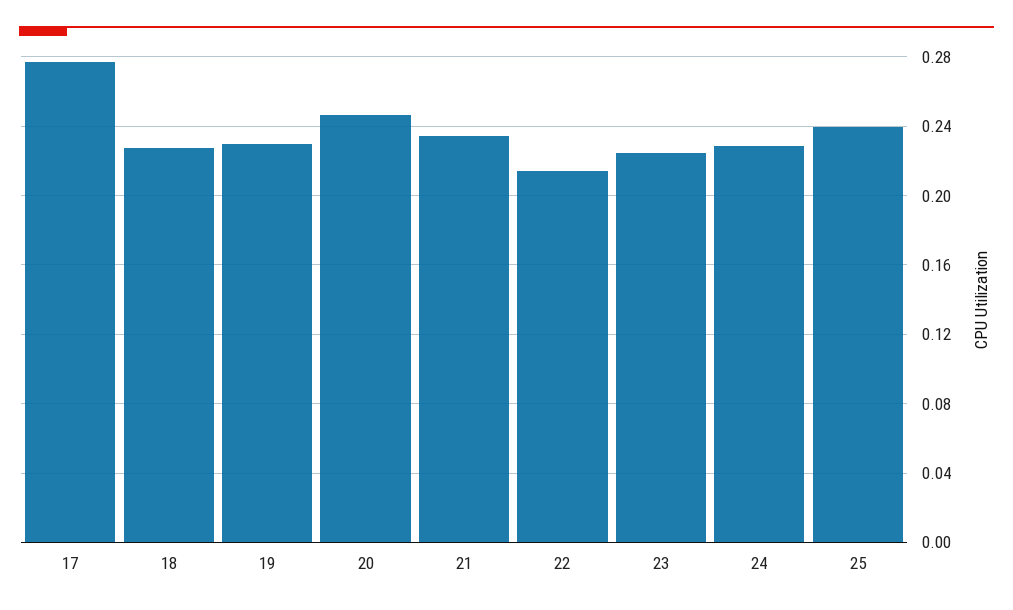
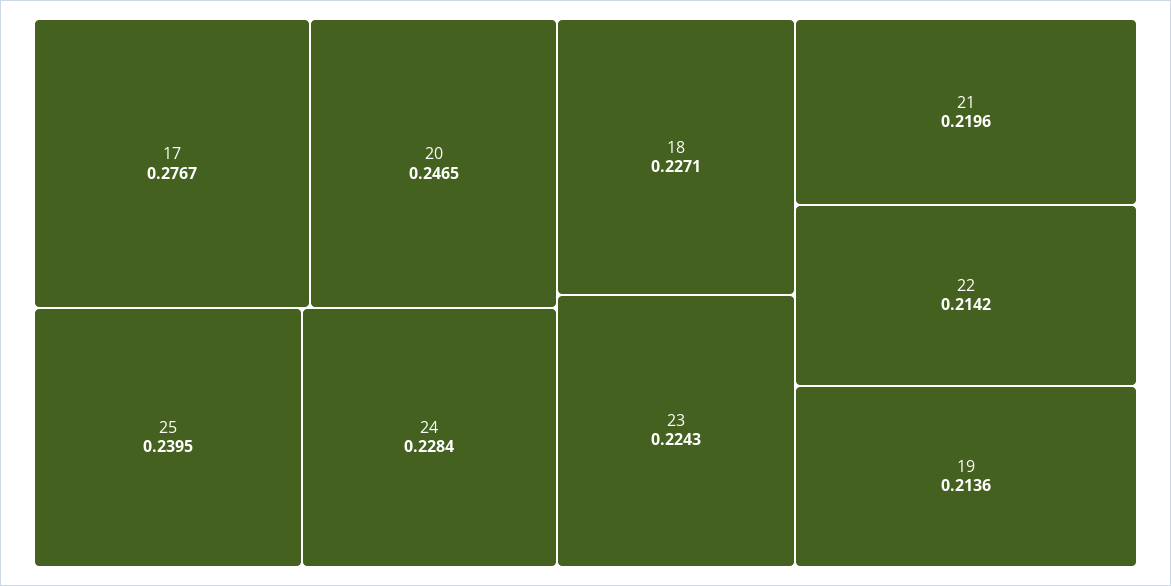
19: 0.23 -> 0.2136
21: 0.235 -> 0.2196

